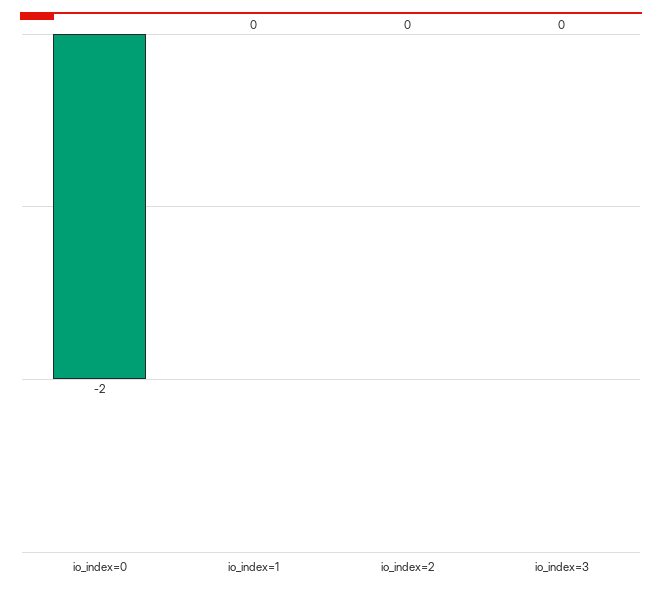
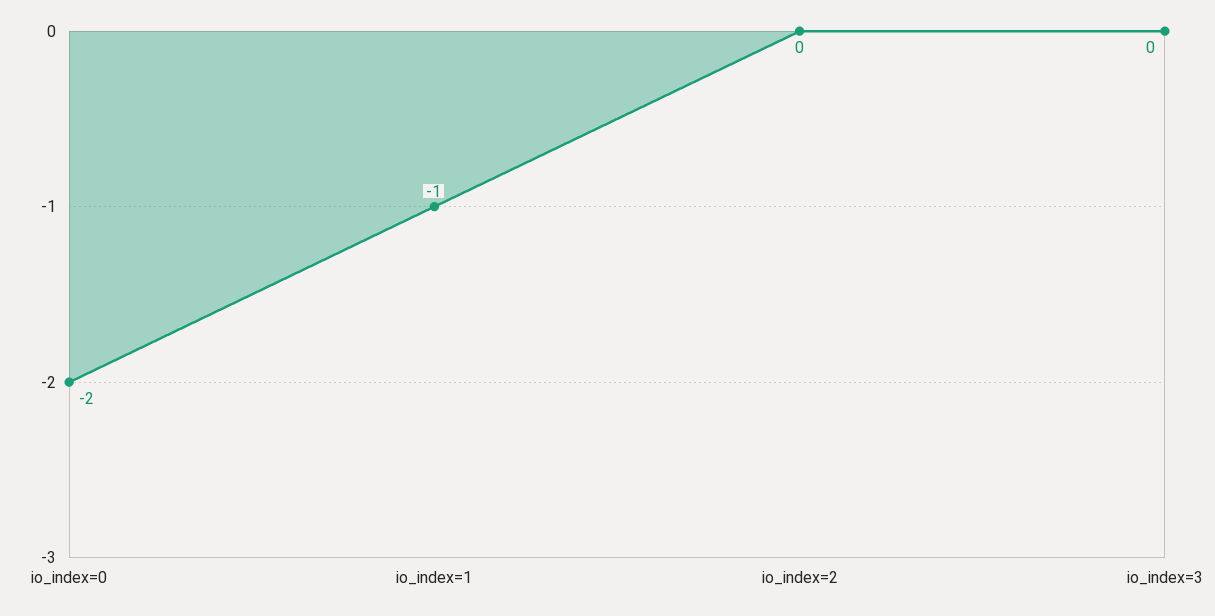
io_index=1: 0 -> -1

